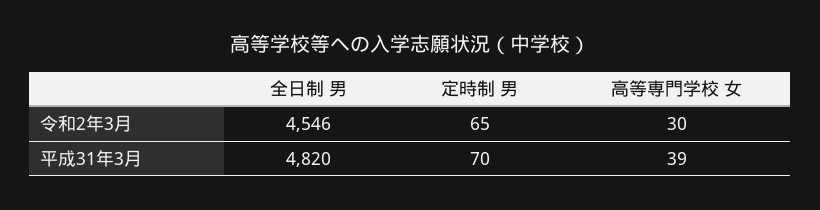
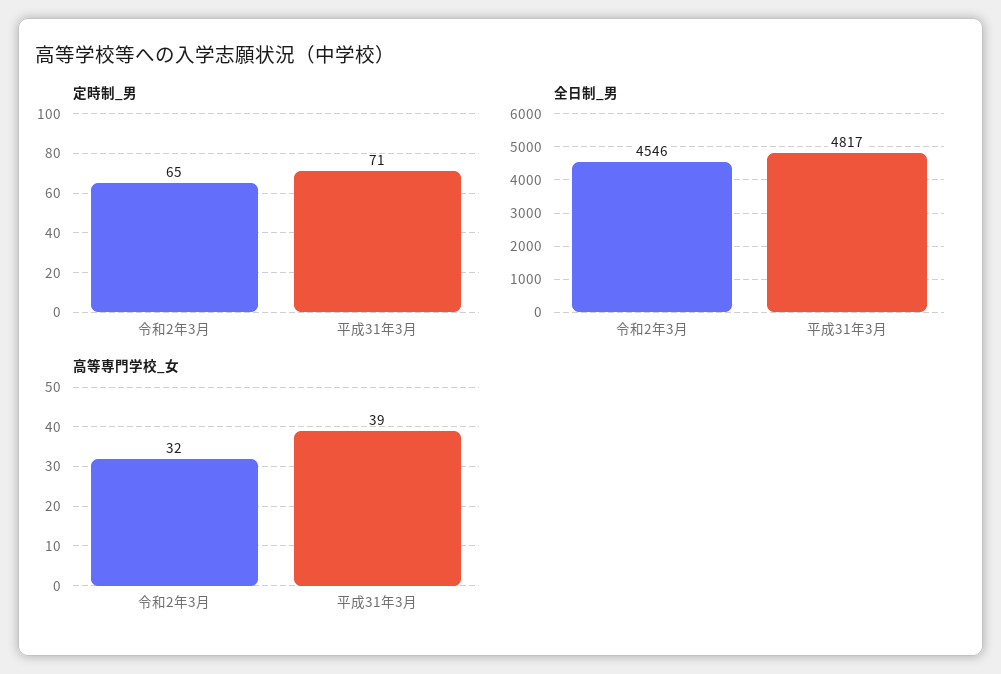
高等専門学校 女, 令和2年3月: 30 -> 32
全日制 男, 平成31年3月: 4820 -> 4817
定時制 男, 平成31年3月: 70 -> 71

